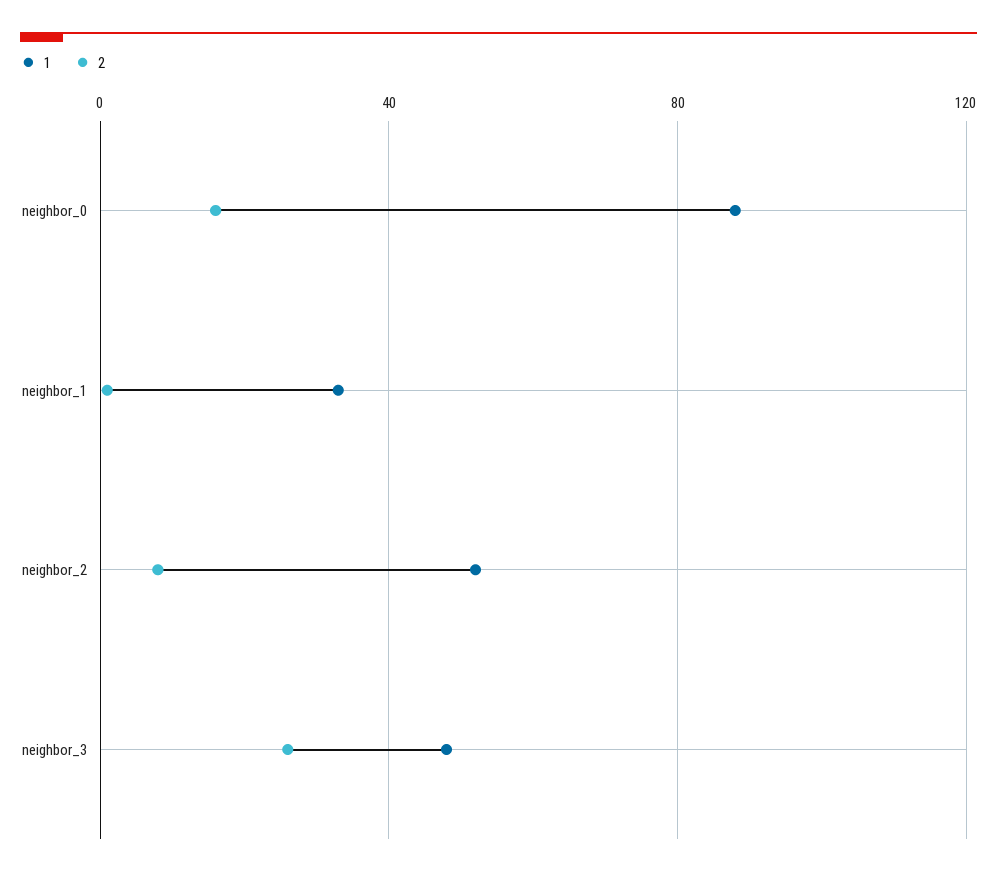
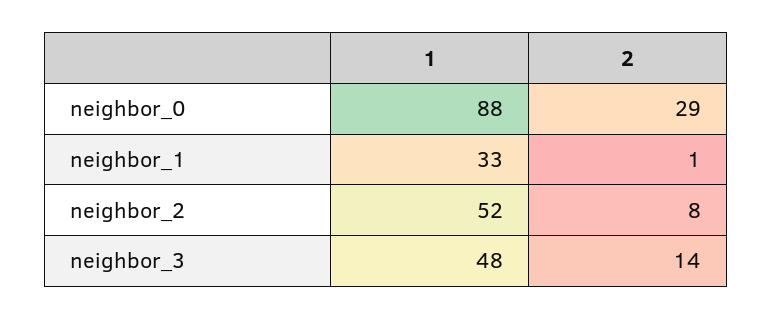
2, neighbor_0: 15 -> 29
2, neighbor_3: 25 -> 14

